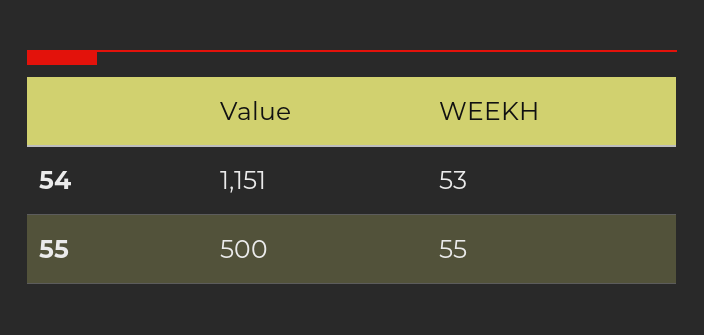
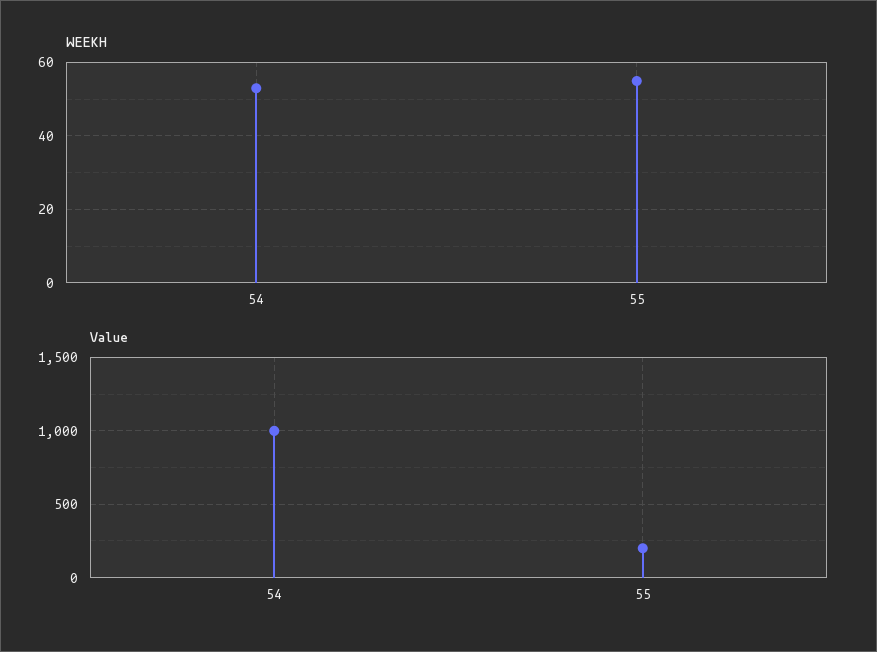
Value, 54: 1151 -> 1000
Value, 55: 500 -> 200

